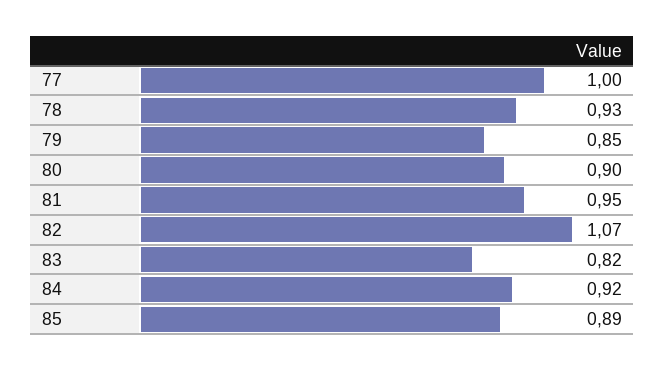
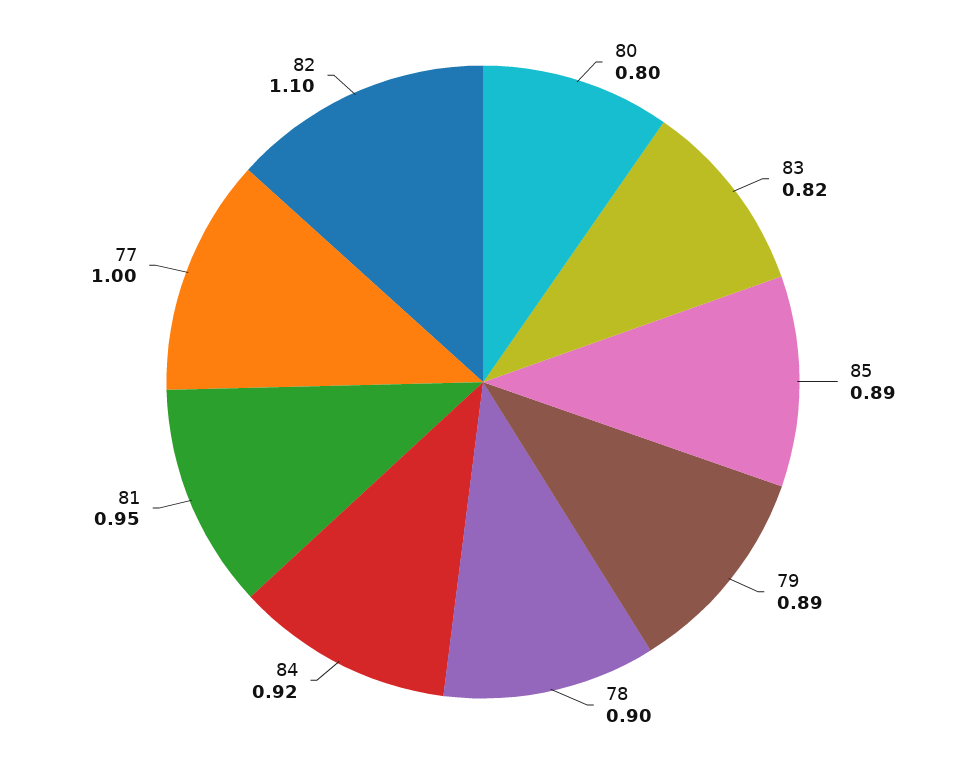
78: 0.93 -> 0.9
79: 0.85 -> 0.89
80: 0.9 -> 0.8
82: 1.07 -> 1.1

